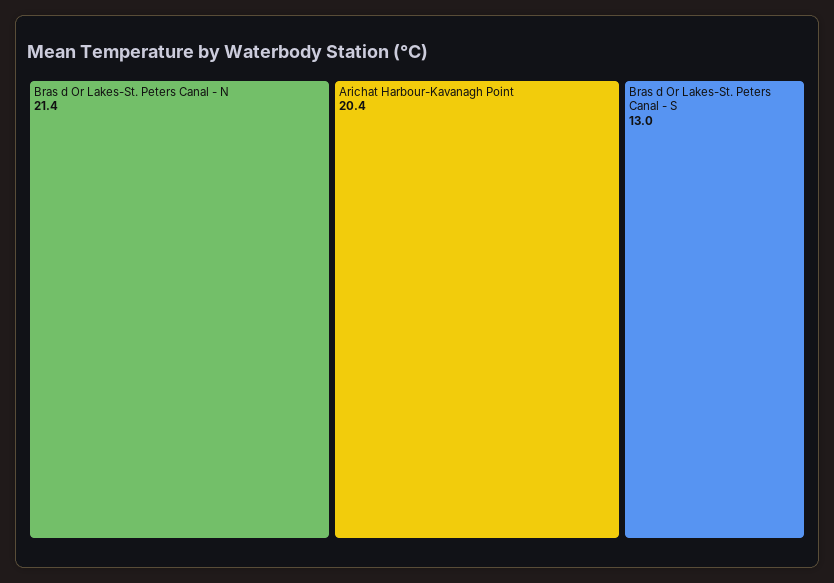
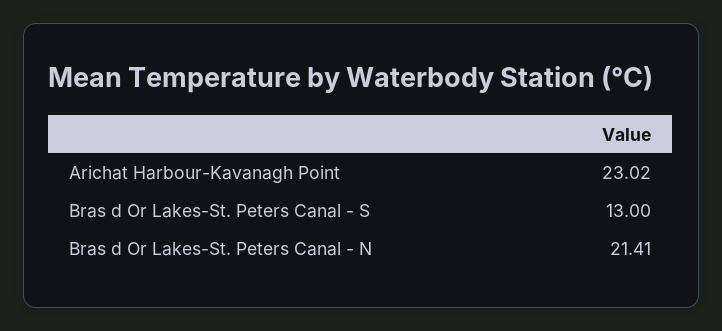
Arichat Harbour-Kavanagh Point: 20.4 -> 23.02

